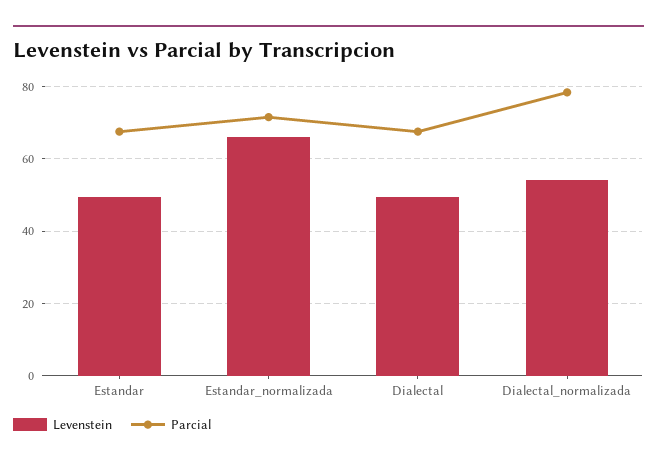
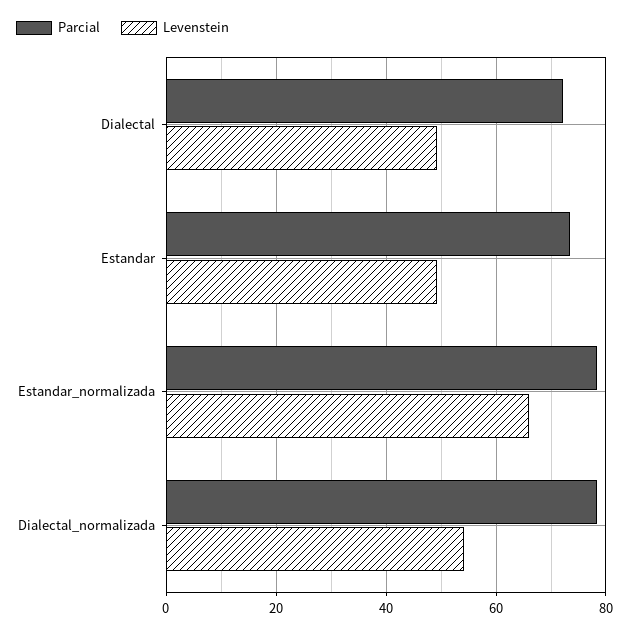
Parcial, Estandar: 68 -> 74
Parcial, Estandar_normalizada: 72 -> 78
Parcial, Dialectal: 68 -> 72

